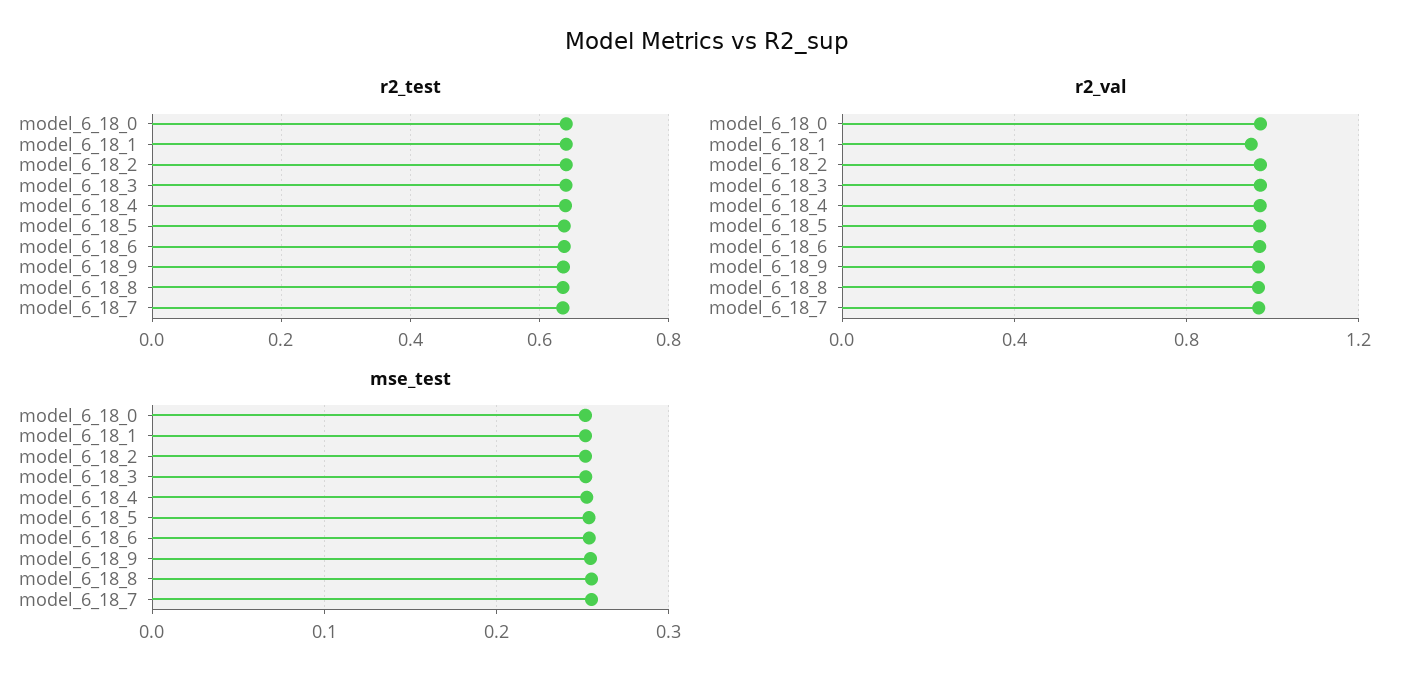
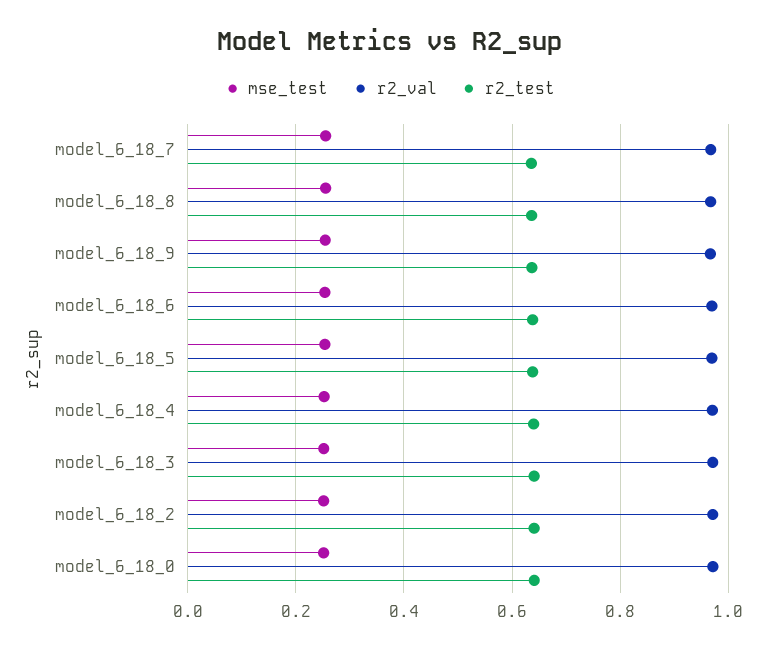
r2_test, model_6_18_1: 0.64 -> none
r2_val, model_6_18_1: 0.95 -> none
mse_test, model_6_18_1: 0.25 -> none

